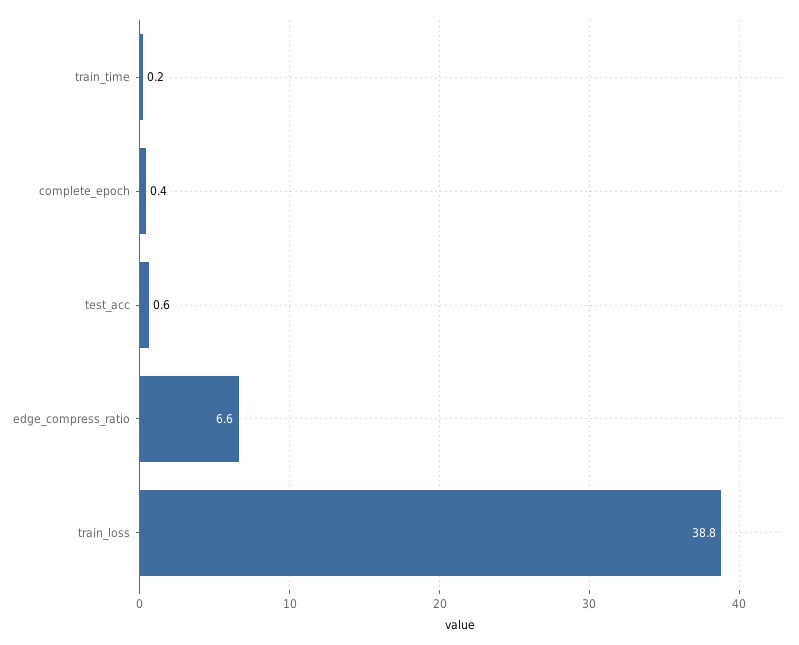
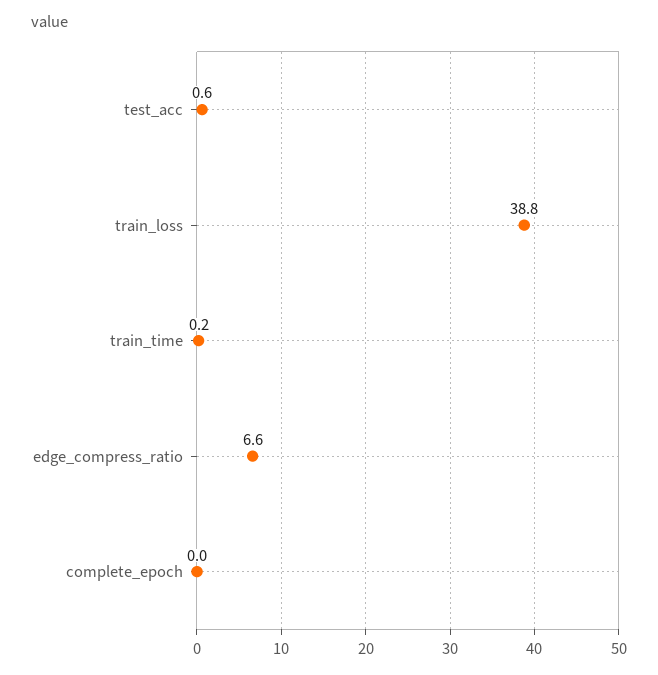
complete_epoch: 0.4 -> 0

